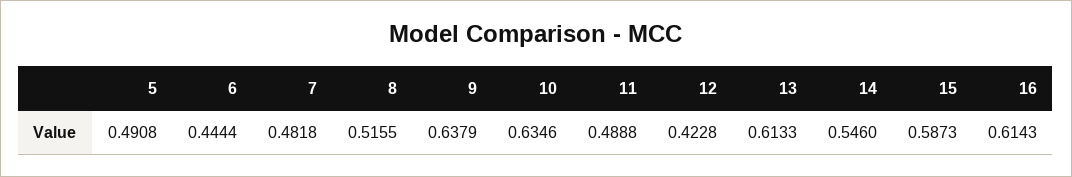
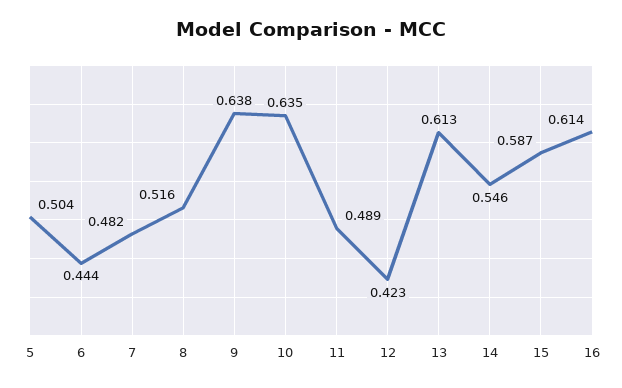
5: 0.4908 -> 0.504

